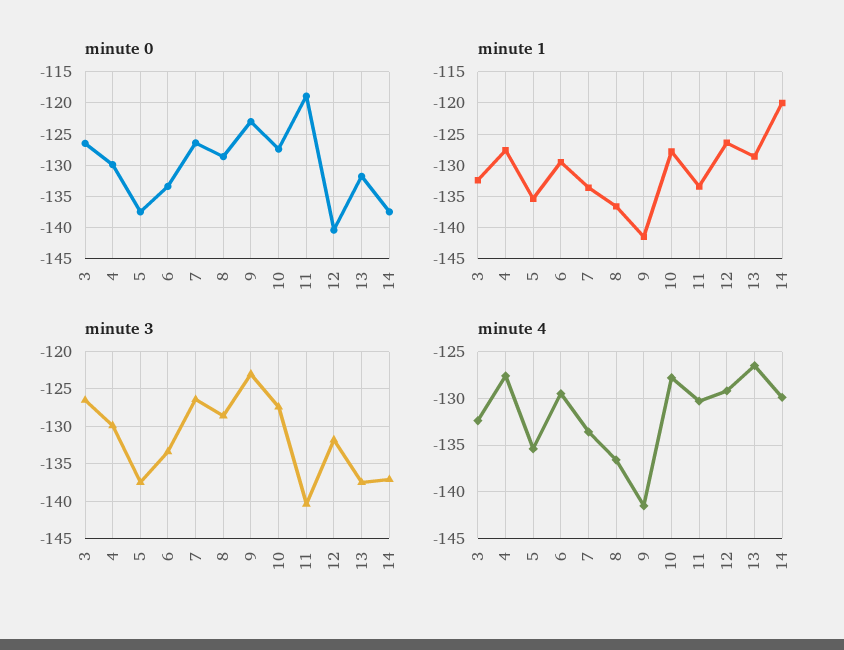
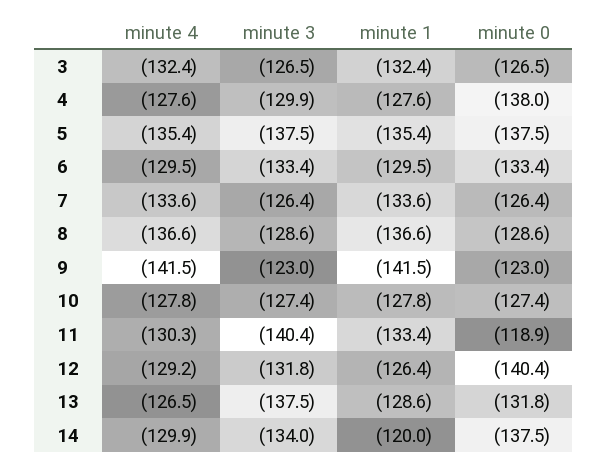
minute 0, 4: -130 -> -138
minute 3, 14: -137 -> -134

